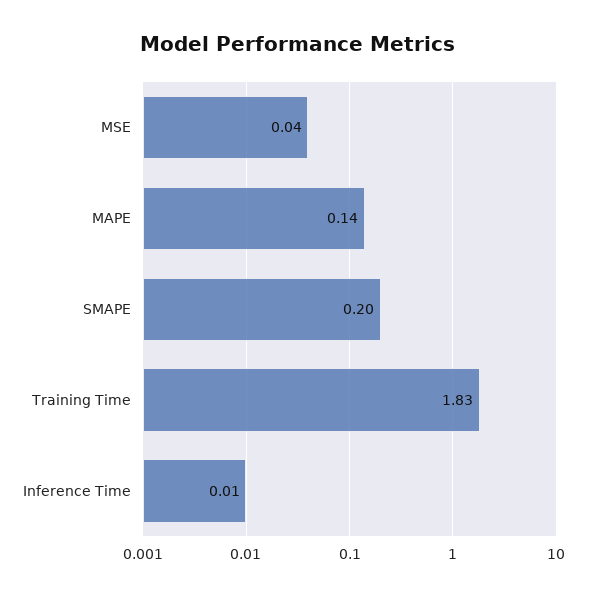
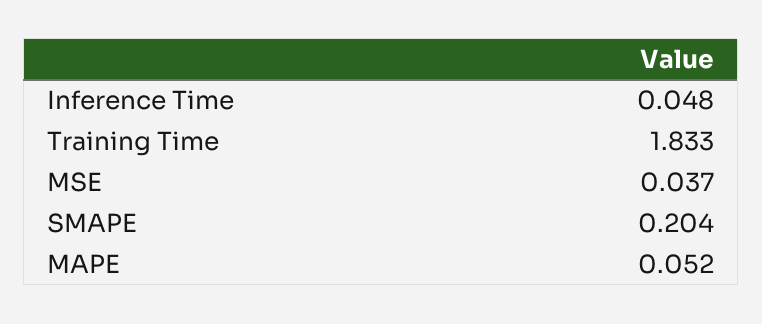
MAPE: 0.14 -> 0.052
Inference Time: 0.01 -> 0.048

